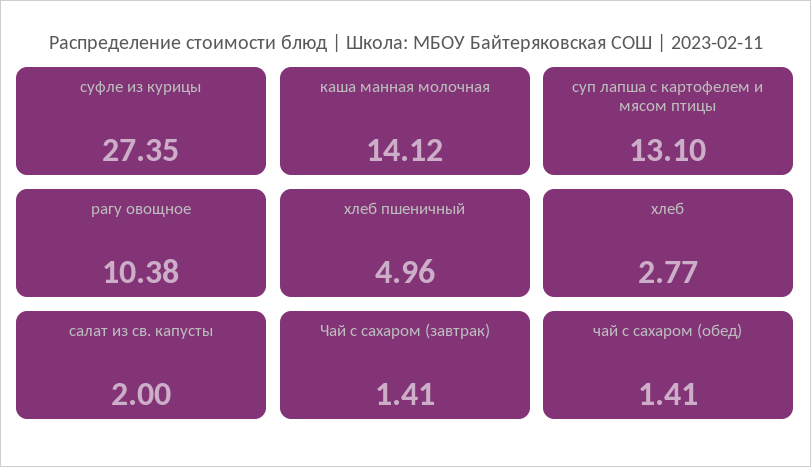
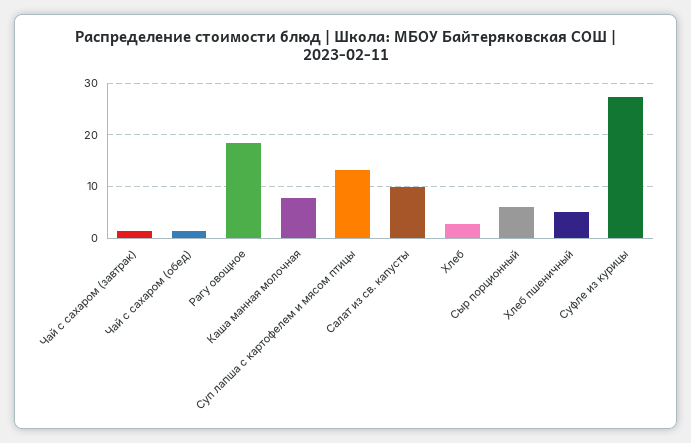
каша манная молочная: 14.12 -> 8
рагу овощное: 10.38 -> 18
салат из св. капусты: 2 -> 10
Сыр порционный: none -> 6

